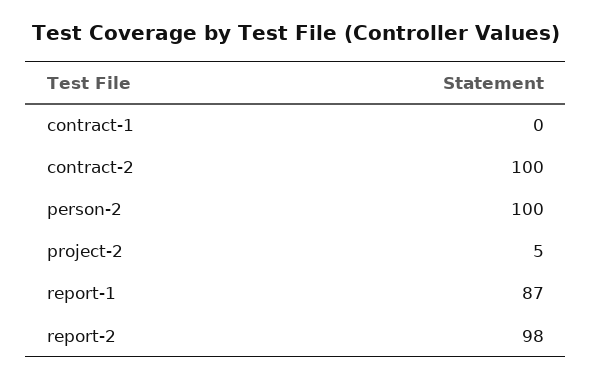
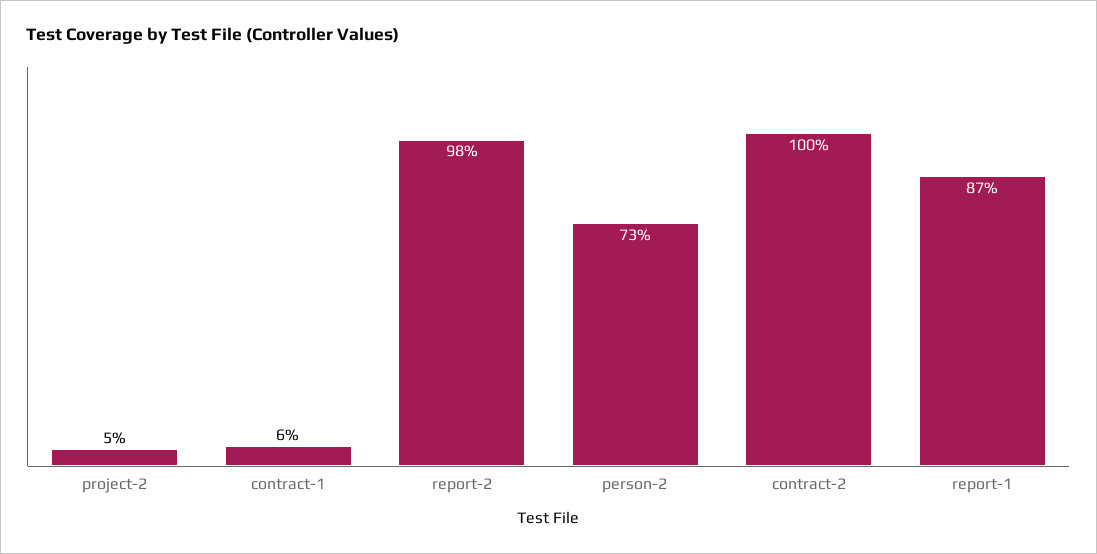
contract-1: 0 -> 6
person-2: 100 -> 73

